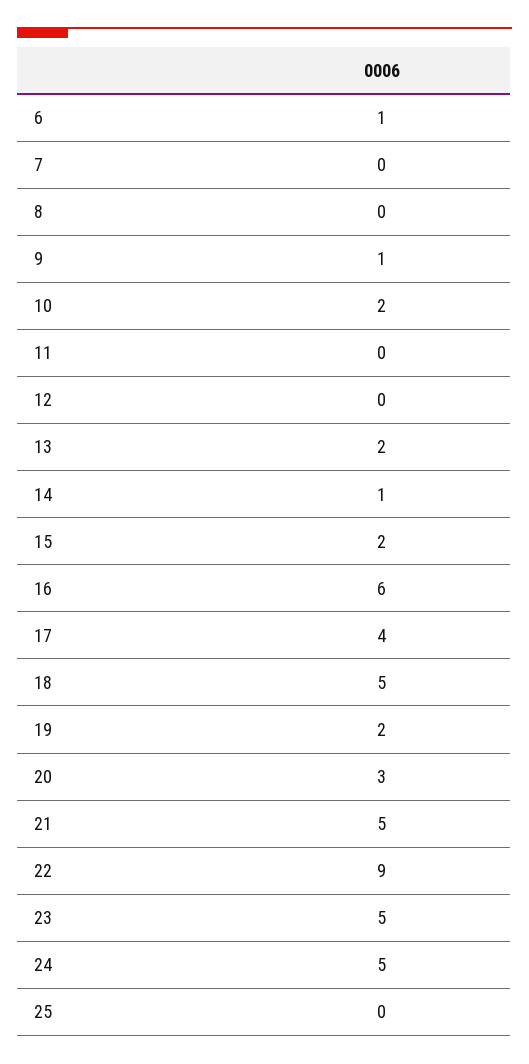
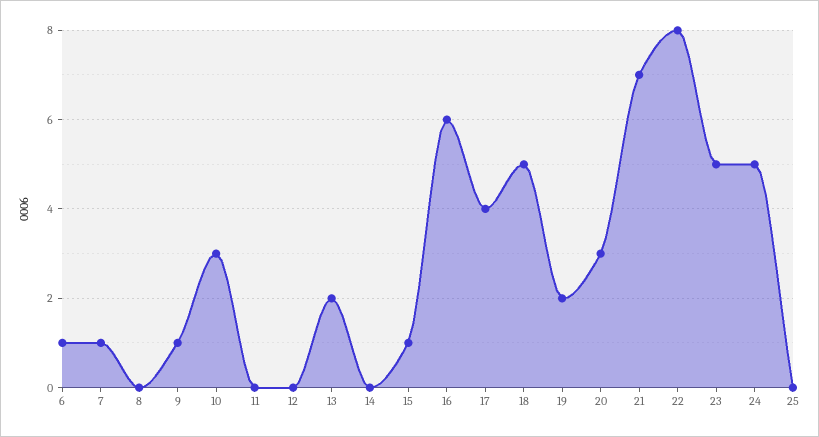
7: 0 -> 1
10: 2 -> 3
14: 1 -> 0
15: 2 -> 1
21: 5 -> 7
22: 9 -> 8

